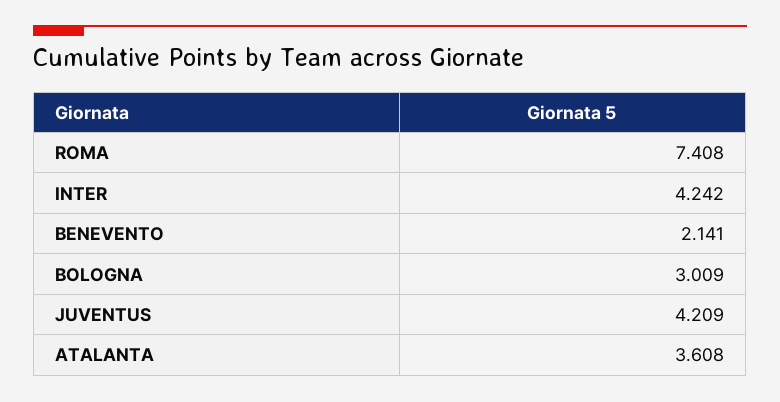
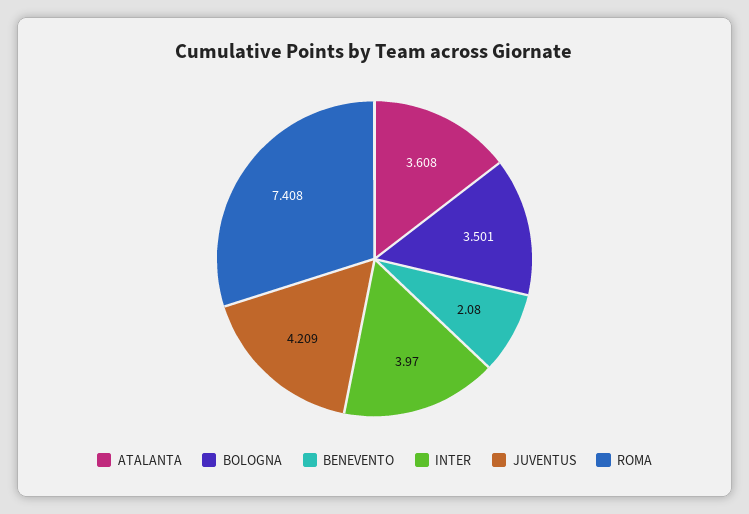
INTER: 4.242 -> 3.97
BENEVENTO: 2.141 -> 2.08
BOLOGNA: 3.009 -> 3.501

